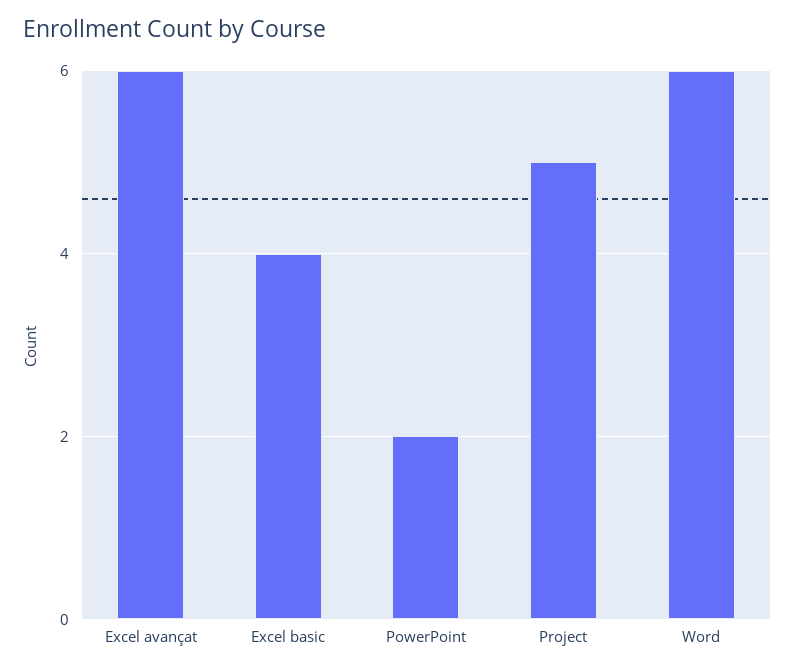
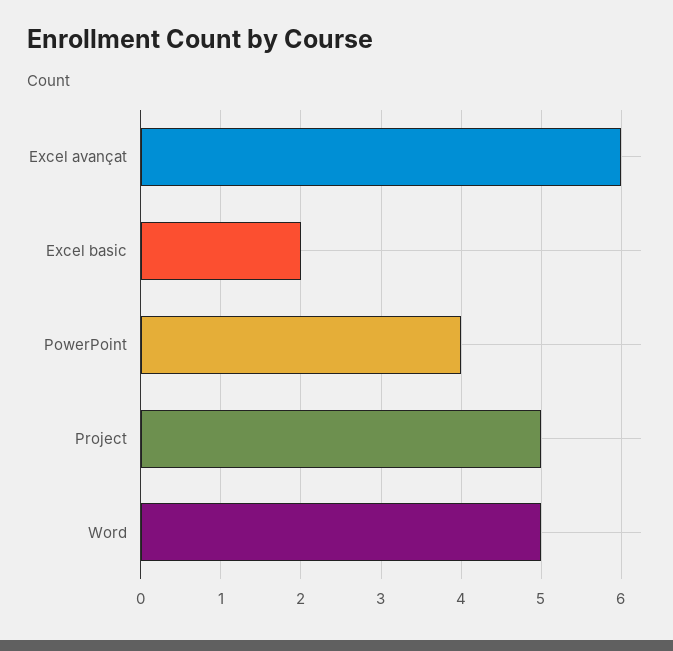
Excel basic: 4 -> 2
PowerPoint: 2 -> 4
Word: 6 -> 5

